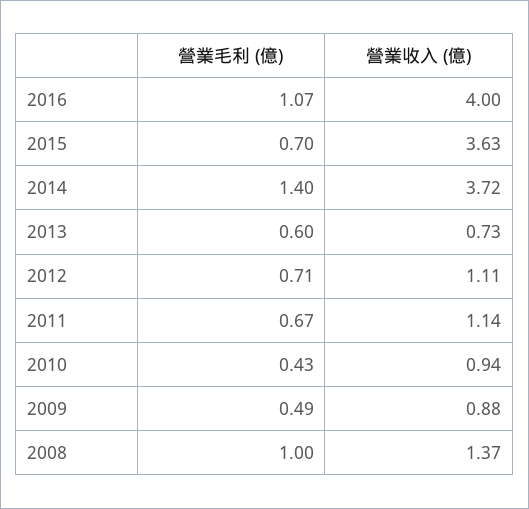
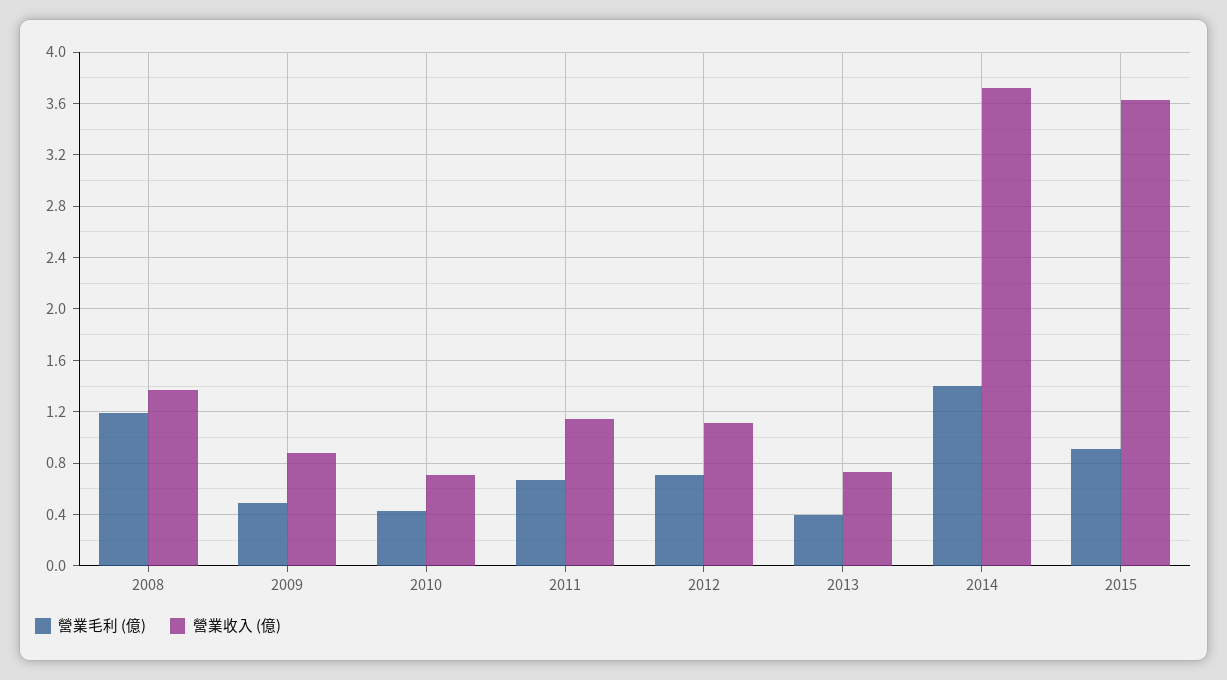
營業毛利 (億), 2016: 1.07 -> none
營業收入 (億), 2016: 4 -> none
營業毛利 (億), 2015: 0.7 -> 0.9
營業毛利 (億), 2013: 0.6 -> 0.4
營業收入 (億), 2010: 0.94 -> 0.7
營業毛利 (億), 2008: 1 -> 1.2

